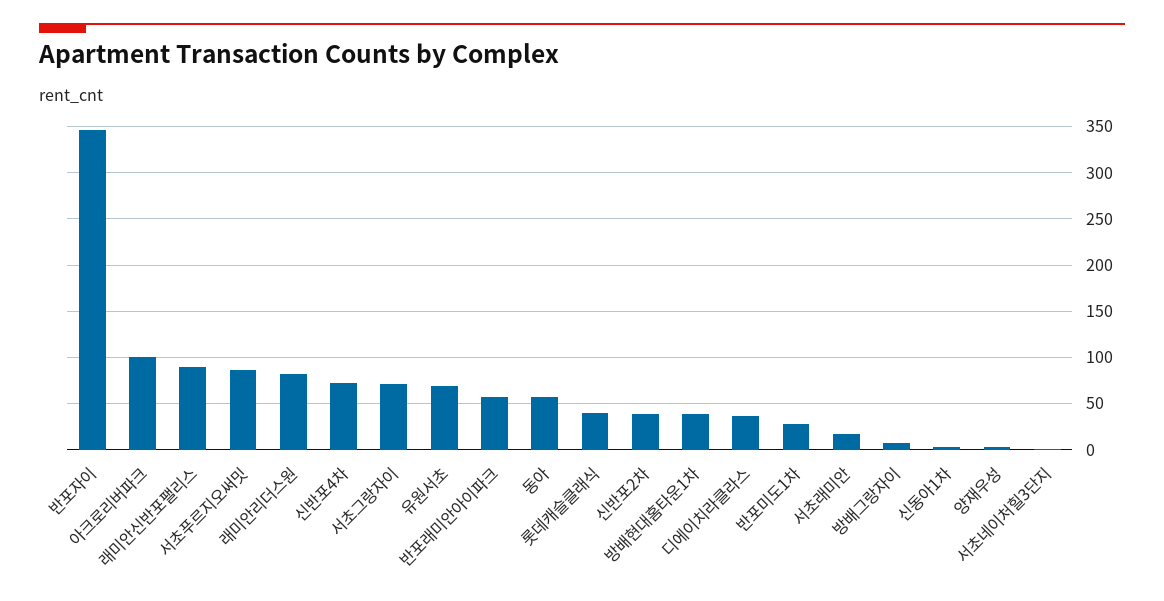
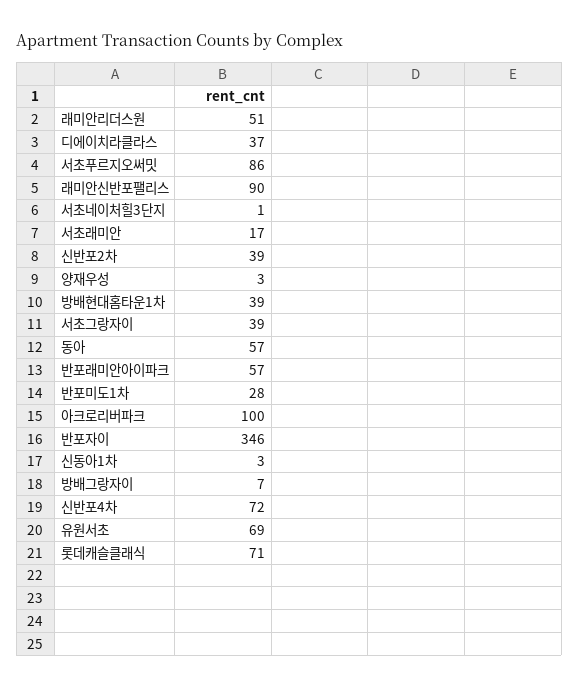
래미안리더스원: 80 -> 51
서초그랑자이: 70 -> 39
롯데캐슬클래식: 40 -> 71

